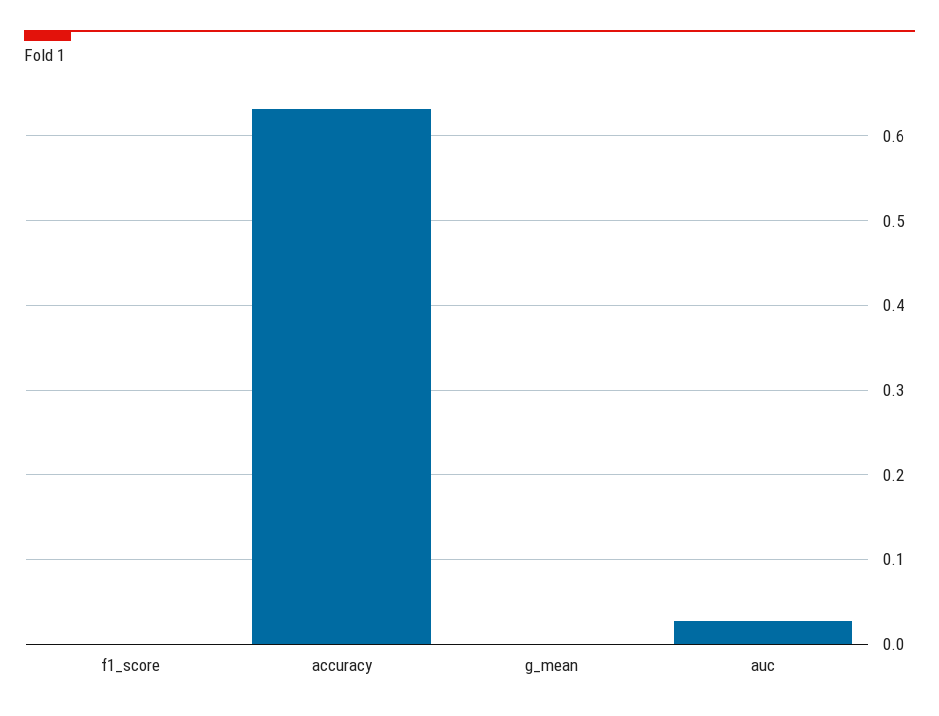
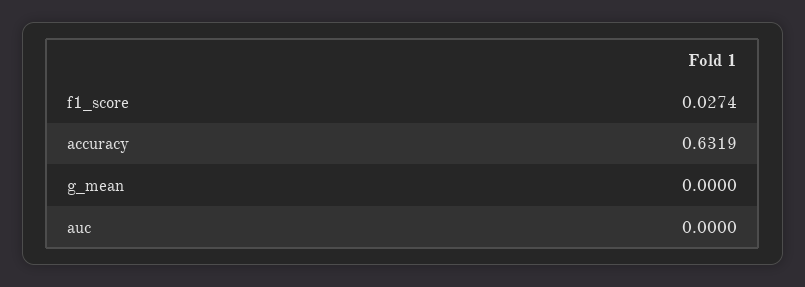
f1_score: 0 -> 0.0274
auc: 0.03 -> 0

